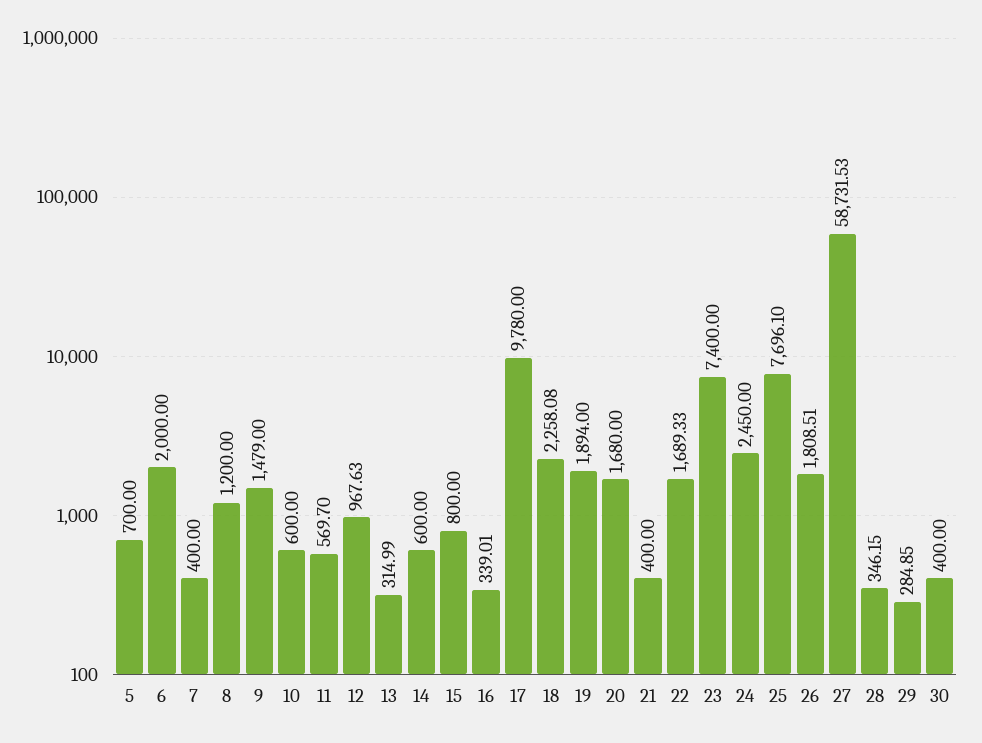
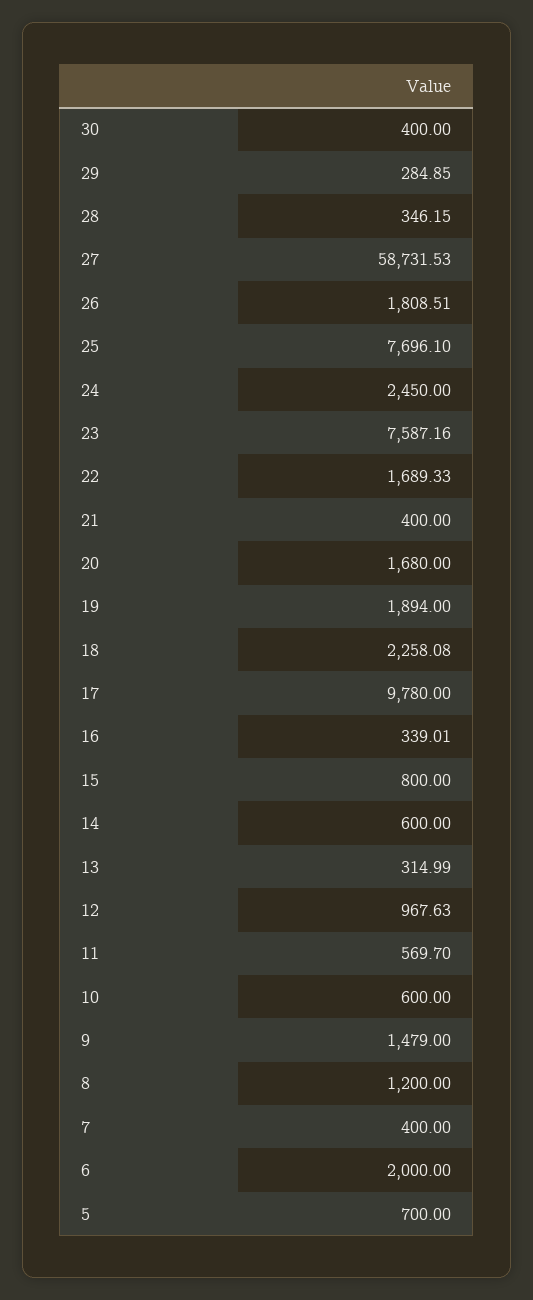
23: 7400 -> 7587.16

